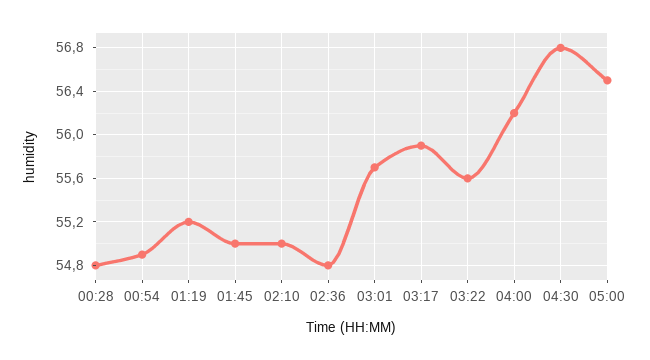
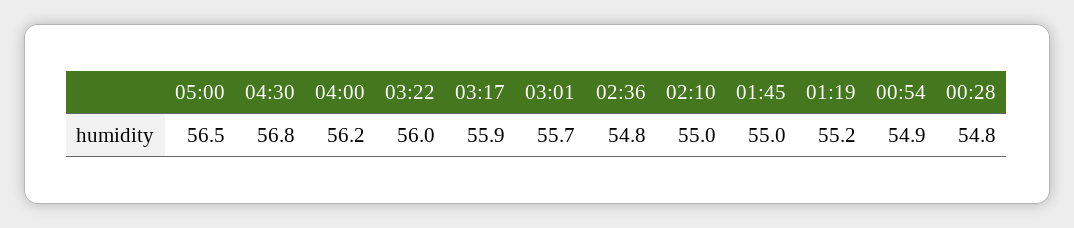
03:22: 55.6 -> 56

